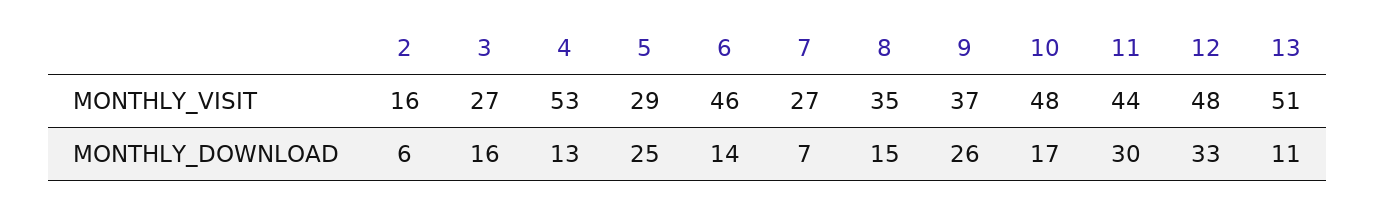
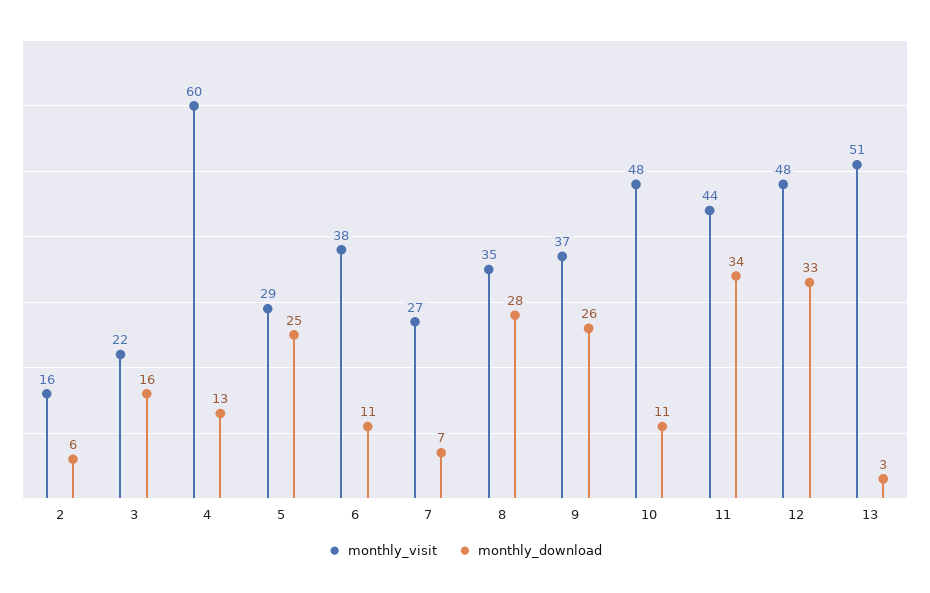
MONTHLY_VISIT, 3: 27 -> 22
MONTHLY_VISIT, 4: 53 -> 60
MONTHLY_VISIT, 6: 46 -> 38
MONTHLY_DOWNLOAD, 6: 14 -> 11
MONTHLY_DOWNLOAD, 8: 15 -> 28
MONTHLY_DOWNLOAD, 10: 17 -> 11
MONTHLY_DOWNLOAD, 11: 30 -> 34
MONTHLY_DOWNLOAD, 13: 11 -> 3

